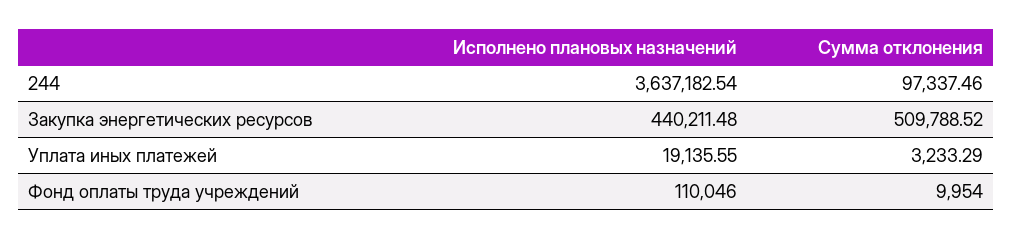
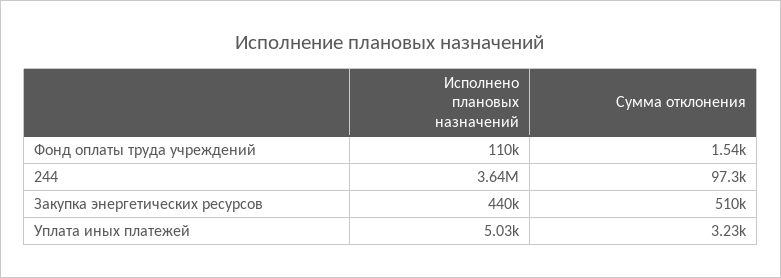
Исполнено плановых назначений, Уплата иных платежей: 19135.55 -> 5030
Сумма отклонения, Фонд оплаты труда учреждений: 9954 -> 1540

